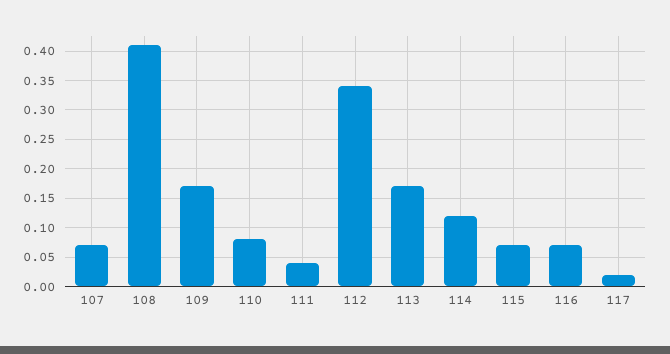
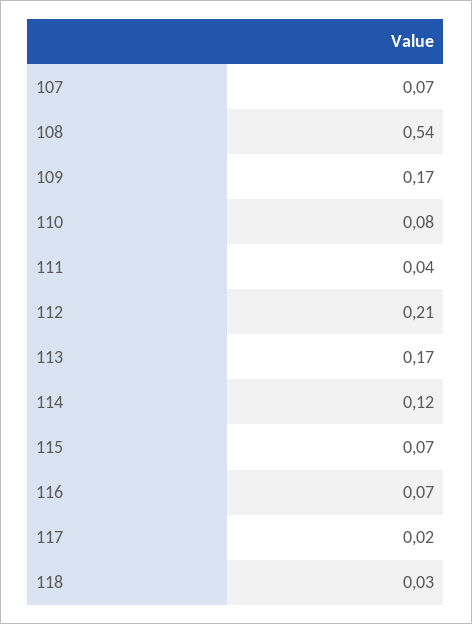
108: 0.4 -> 0.54
112: 0.35 -> 0.21
118: none -> 0.03

